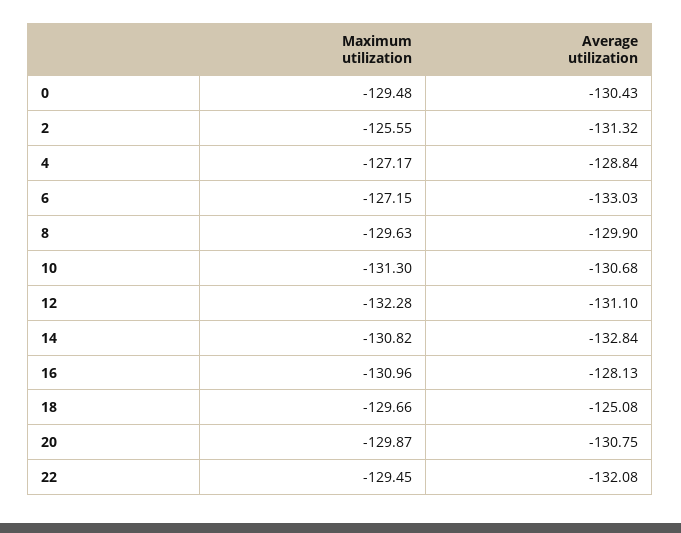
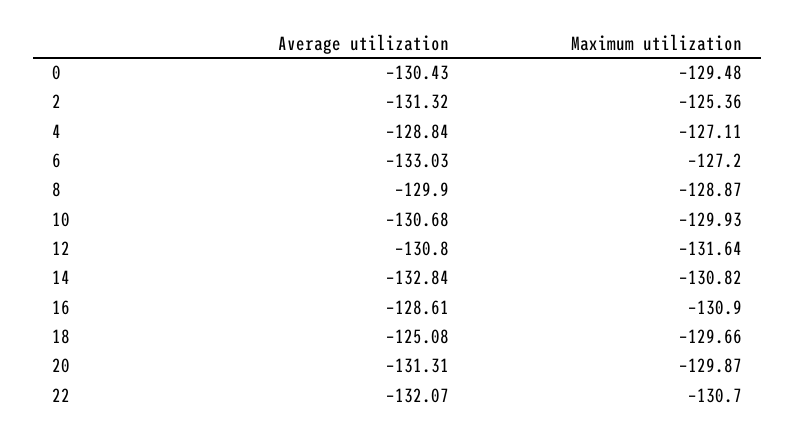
Maximum utilization, 2: -125.55 -> -125.36
Maximum utilization, 4: -127.17 -> -127.11
Maximum utilization, 6: -127.15 -> -127.2
Maximum utilization, 8: -129.63 -> -128.87
Maximum utilization, 10: -131.3 -> -129.93
Maximum utilization, 12: -132.28 -> -131.64
Average utilization, 12: -131.1 -> -130.8
Maximum utilization, 16: -130.96 -> -130.9
Average utilization, 16: -128.13 -> -128.61
Average utilization, 20: -130.75 -> -131.31
Maximum utilization, 22: -129.45 -> -130.7
Average utilization, 22: -132.08 -> -132.07

